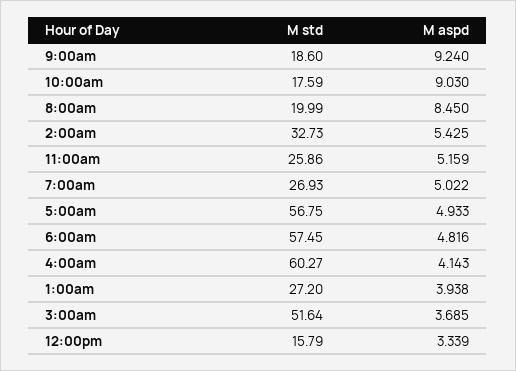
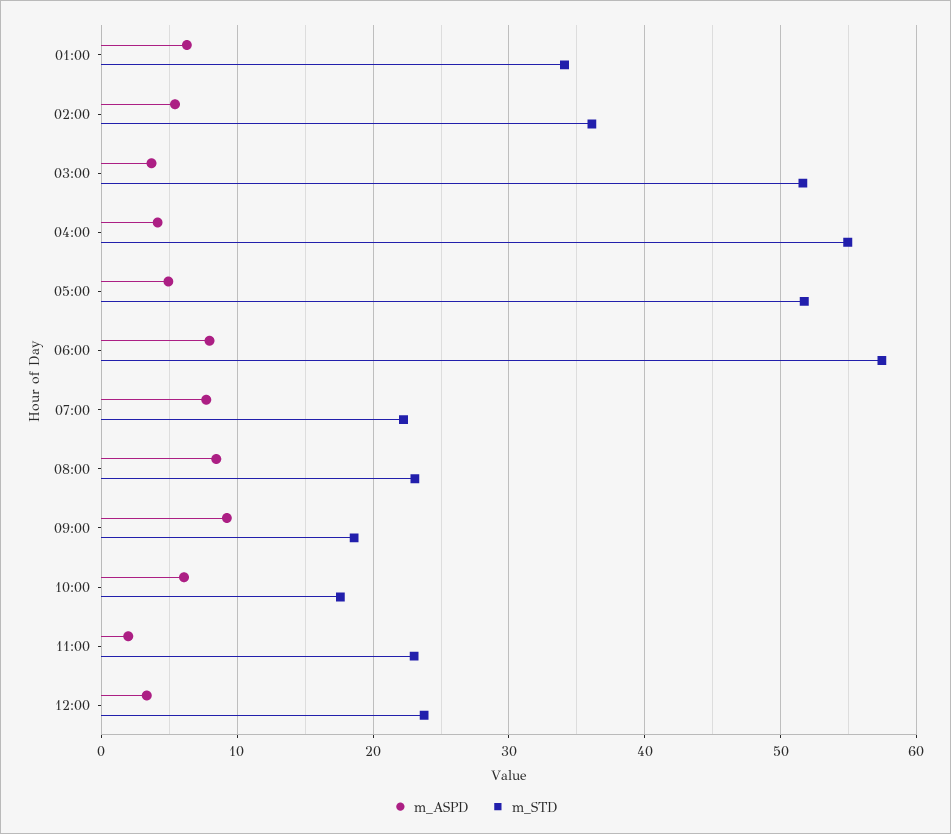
M aspd, 10:00am: 9.03 -> 6
M std, 8:00am: 19.99 -> 23
M std, 2:00am: 32.73 -> 36
M std, 11:00am: 25.86 -> 23
M aspd, 11:00am: 5.159 -> 2
M std, 7:00am: 26.93 -> 22
M aspd, 7:00am: 5.022 -> 8
M std, 5:00am: 56.75 -> 52
M aspd, 6:00am: 4.816 -> 8
M std, 4:00am: 60.27 -> 55
M std, 1:00am: 27.2 -> 34
M aspd, 1:00am: 3.938 -> 6
M std, 12:00pm: 15.79 -> 24

